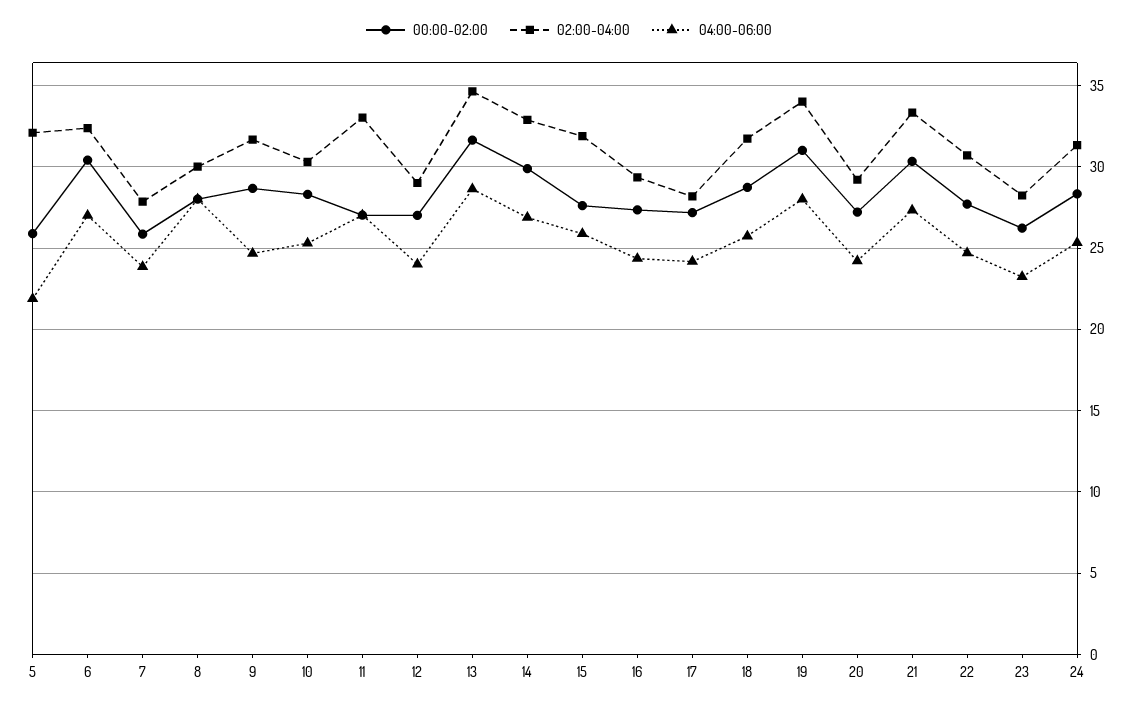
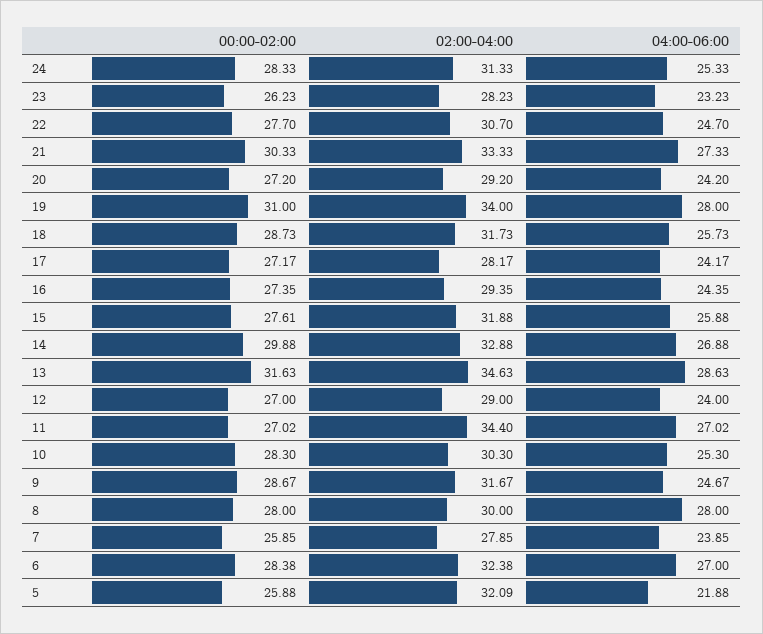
00:00-02:00, 6: 30.5 -> 28.38
02:00-04:00, 11: 33 -> 34.4

